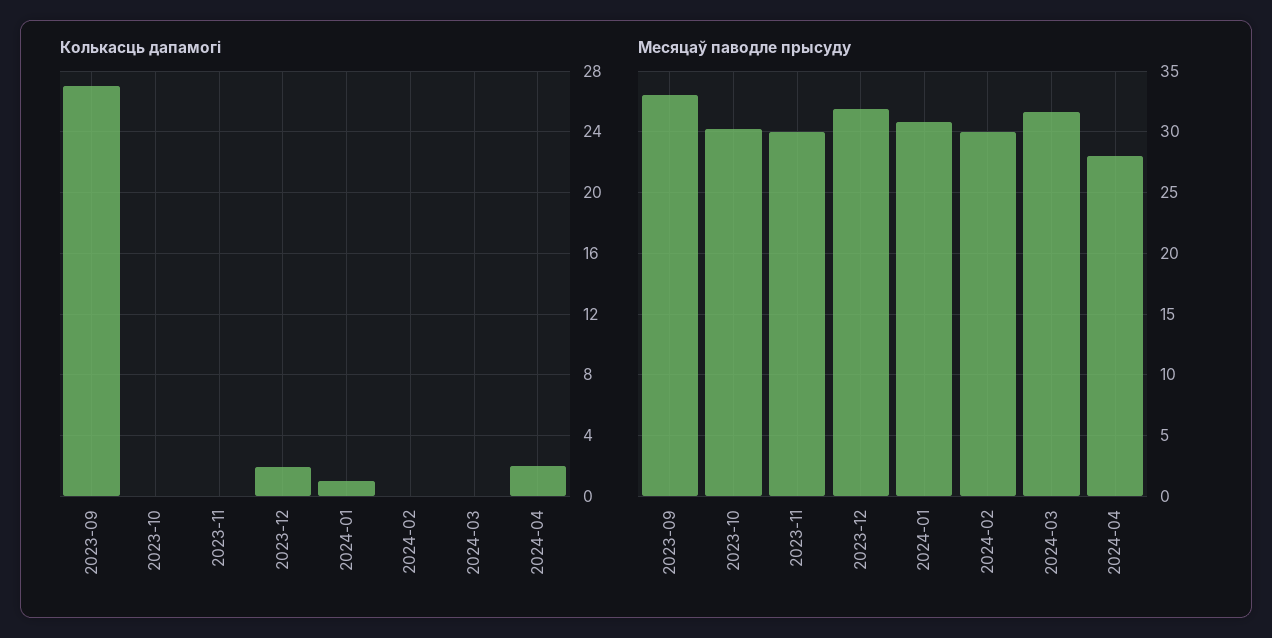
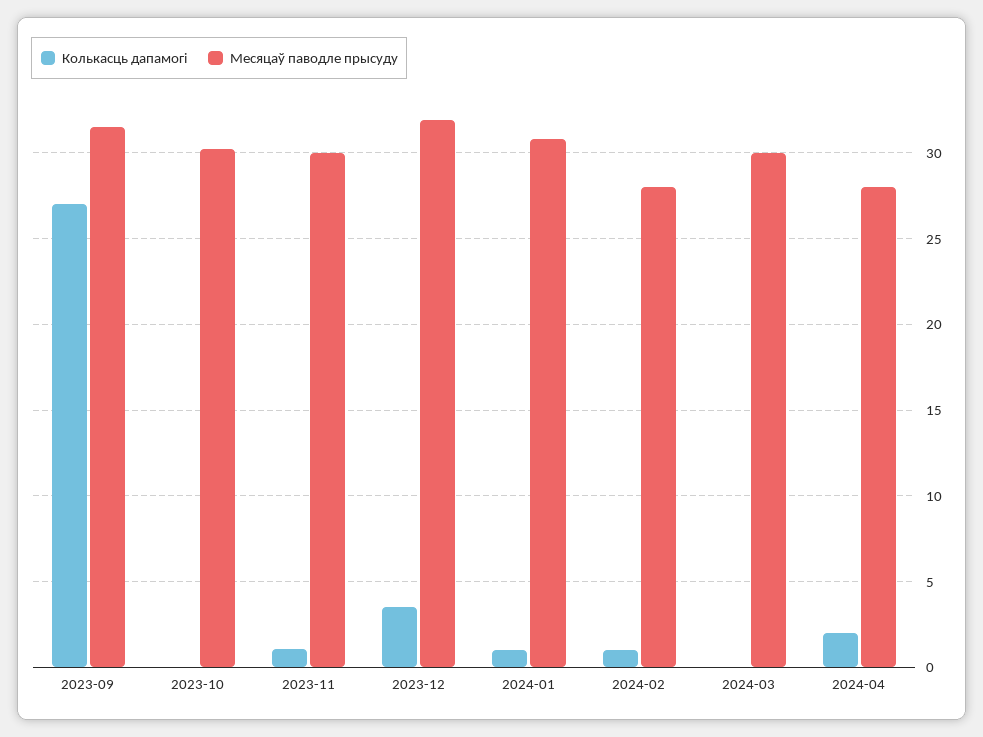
Колькасць дапамогі, 2023-11: 0 -> 1
Колькасць дапамогі, 2023-12: 2 -> 3.5
Колькасць дапамогі, 2024-02: 0 -> 1
Месяцаў паводле прысуду, 2023-09: 33 -> 31.5
Месяцаў паводле прысуду, 2024-02: 30 -> 28
Месяцаў паводле прысуду, 2024-03: 31.5 -> 30

